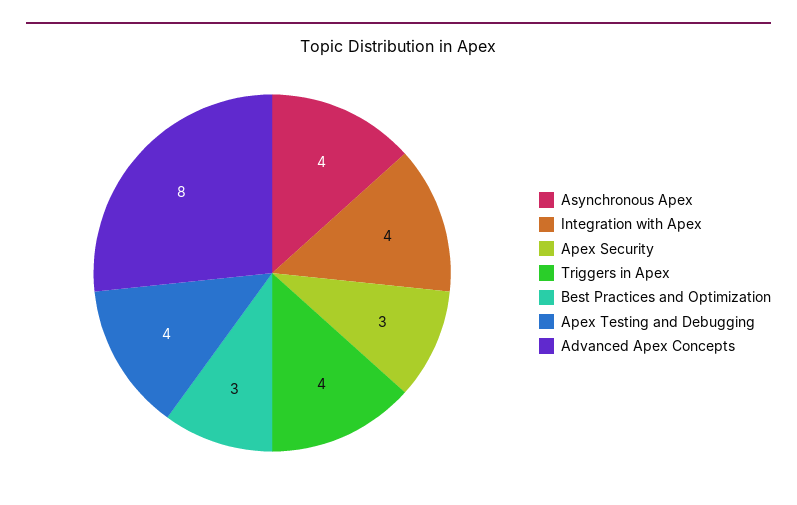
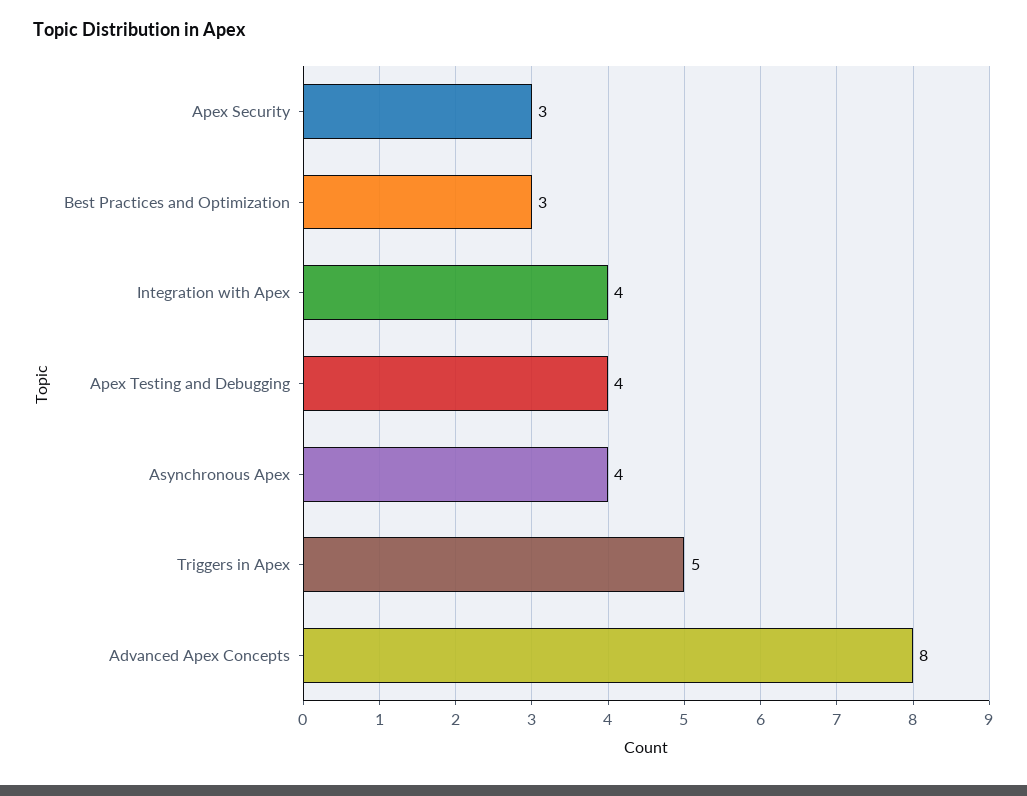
Triggers in Apex: 4 -> 5

